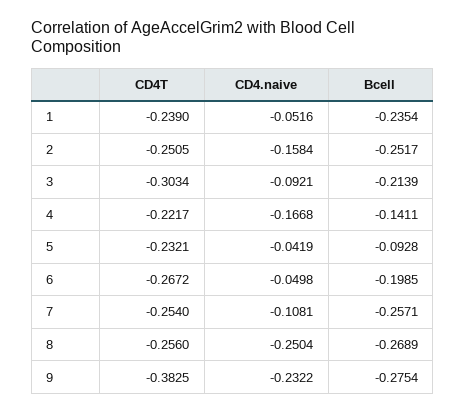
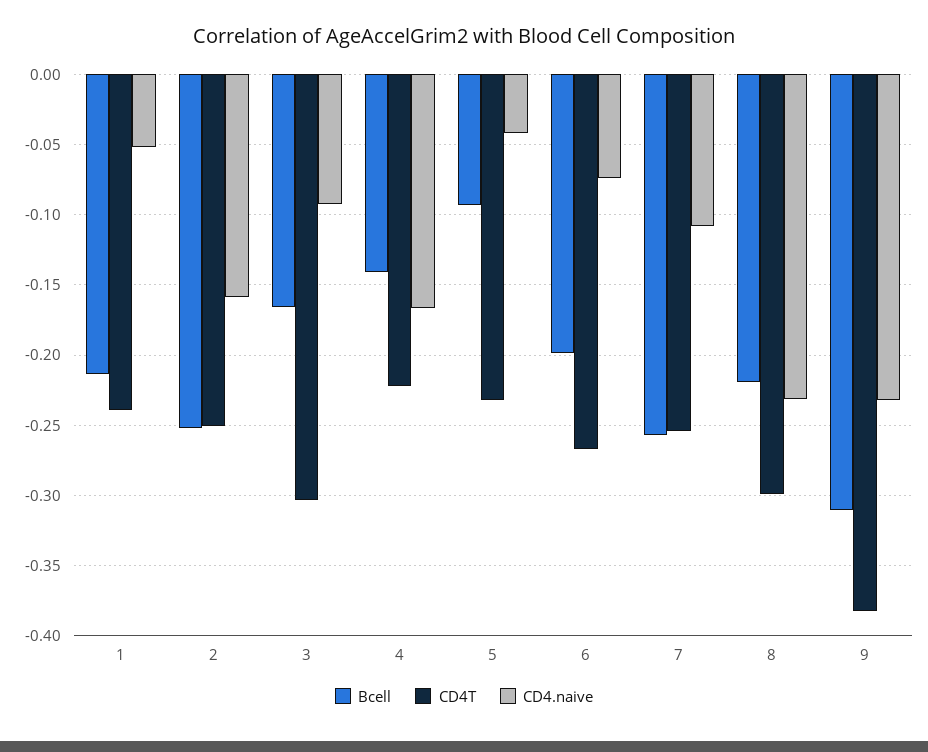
Bcell, 1: -0.2354 -> -0.215
Bcell, 3: -0.2139 -> -0.165
CD4.naive, 6: -0.0498 -> -0.075
CD4T, 8: -0.256 -> -0.3
CD4.naive, 8: -0.2504 -> -0.23
Bcell, 8: -0.2689 -> -0.22
Bcell, 9: -0.2754 -> -0.31

